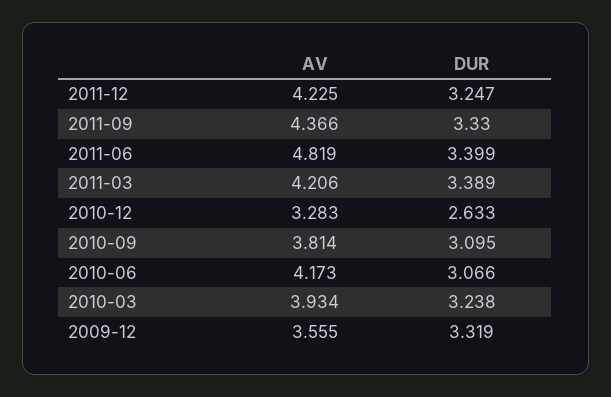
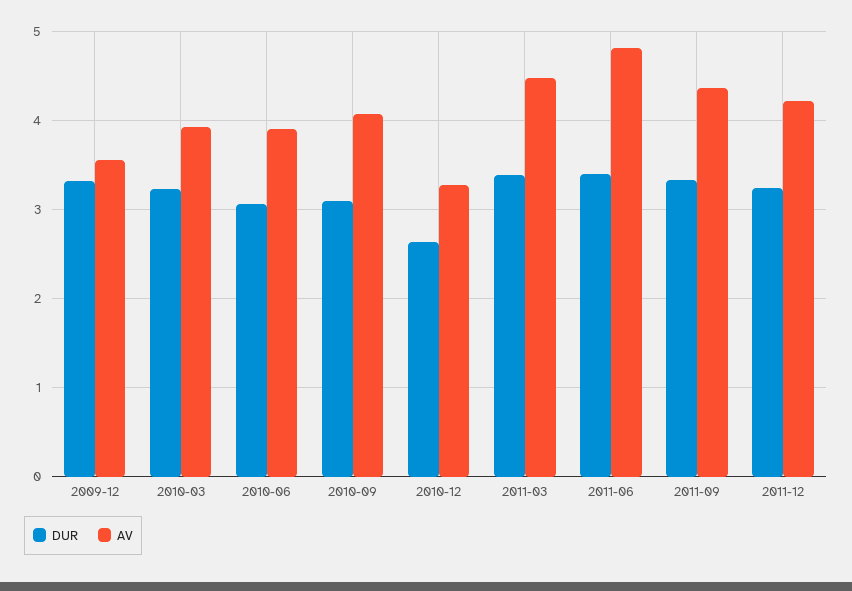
AV, 2011-03: 4.206 -> 4.5
AV, 2010-09: 3.814 -> 4.1
AV, 2010-06: 4.173 -> 3.9

